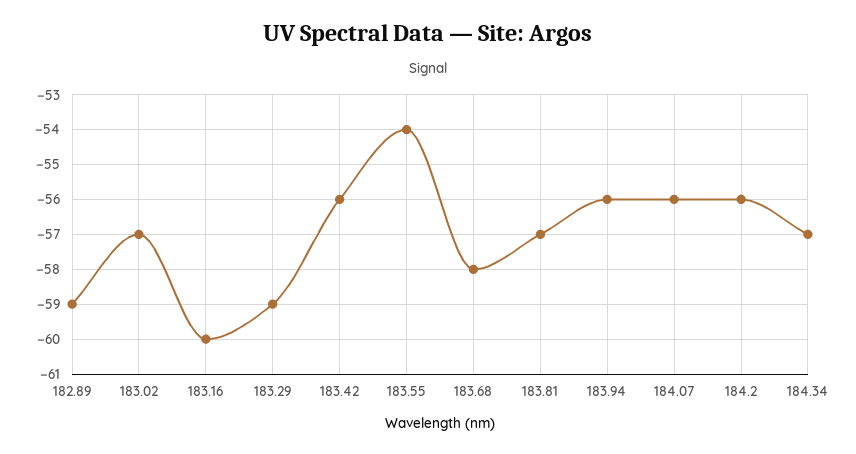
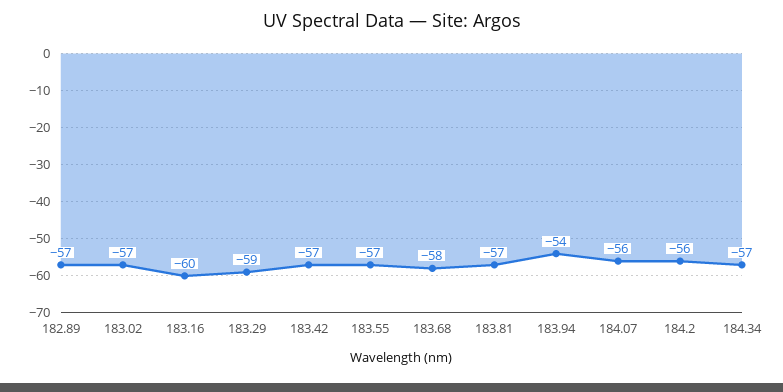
182.89: -59 -> -57
183.42: -56 -> -57
183.55: -54 -> -57
183.94: -56 -> -54

